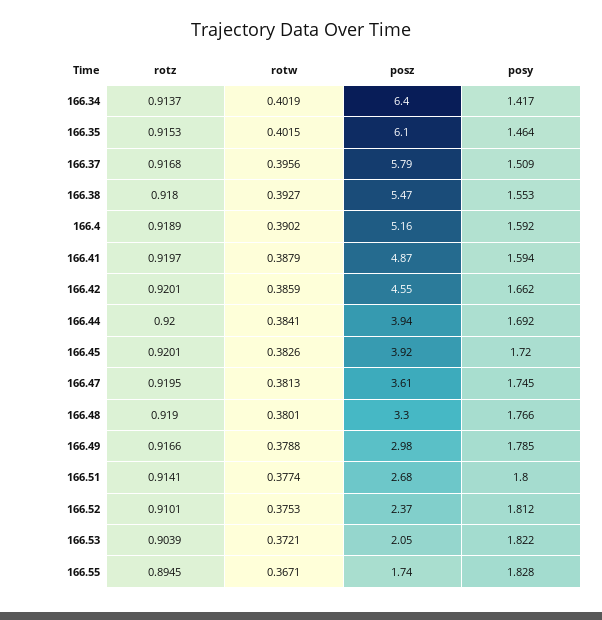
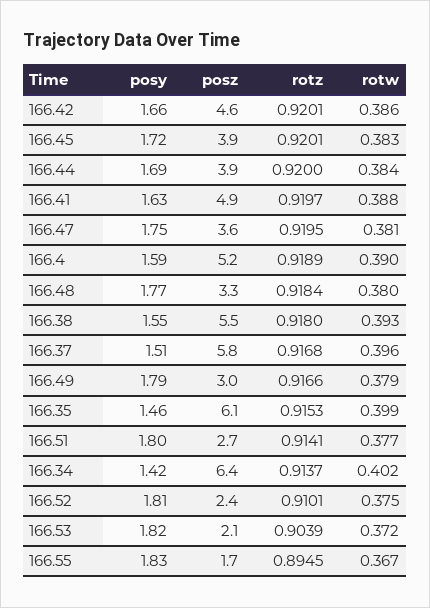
rotw, 166.35: 0.4015 -> 0.399
posy, 166.41: 1.594 -> 1.63
rotz, 166.48: 0.919 -> 0.9184

